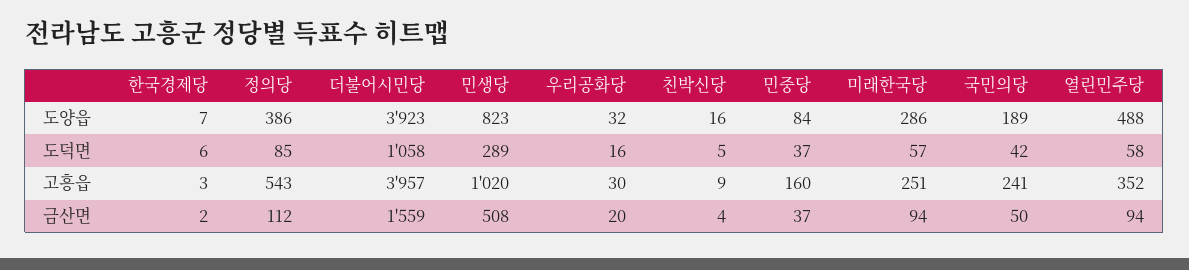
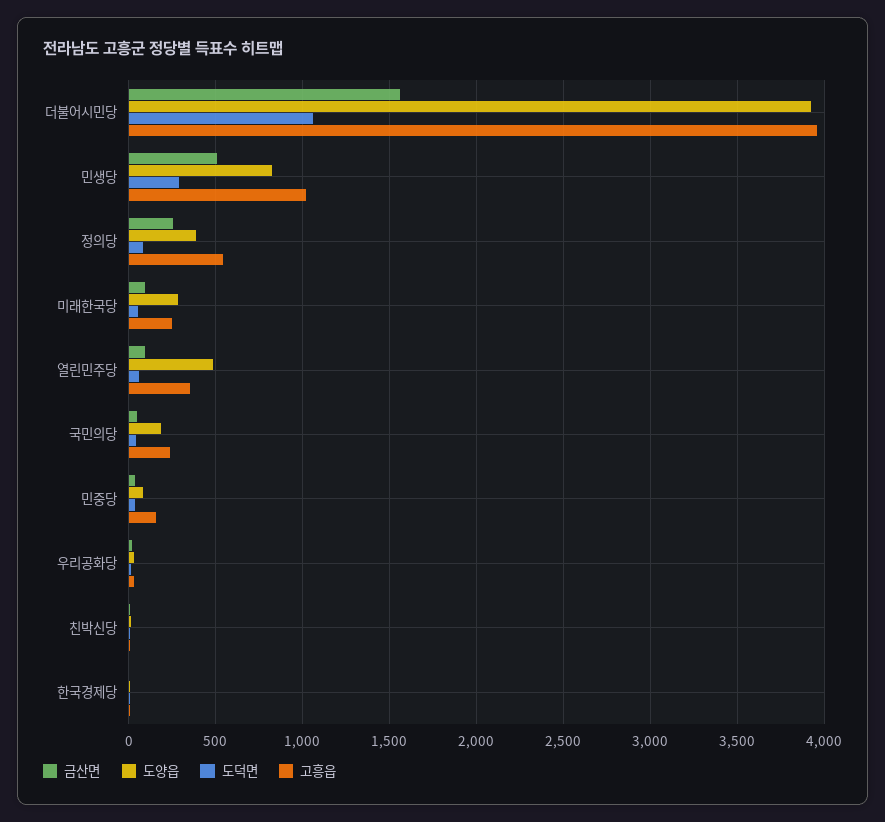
금산면, 정의당: 112 -> 250

